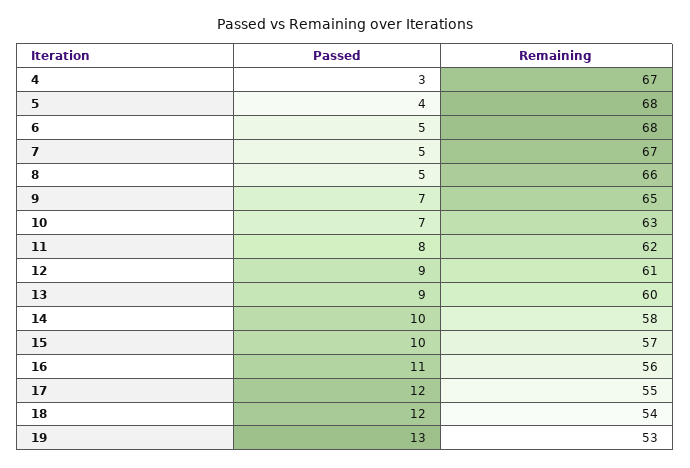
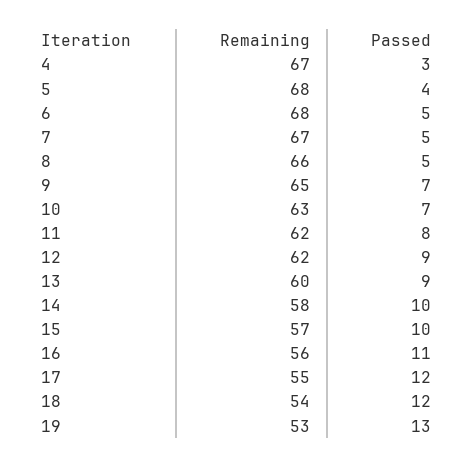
Remaining, 12: 61 -> 62

